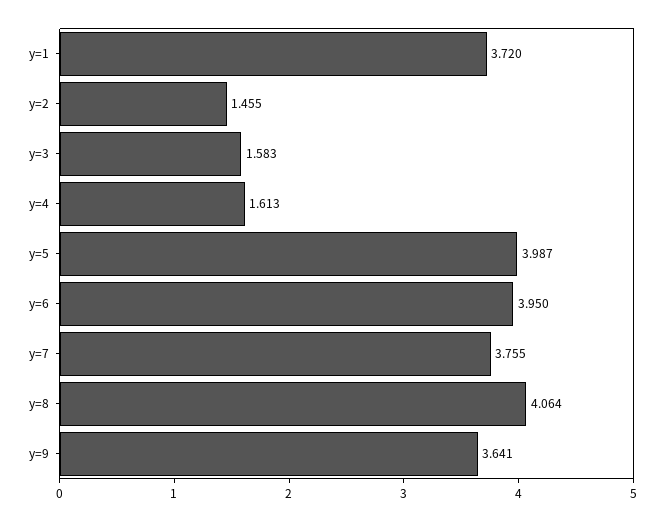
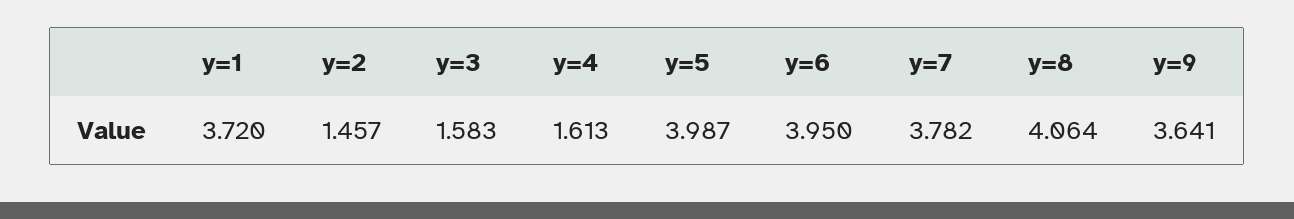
y=2: 1.455 -> 1.457
y=7: 3.755 -> 3.782

